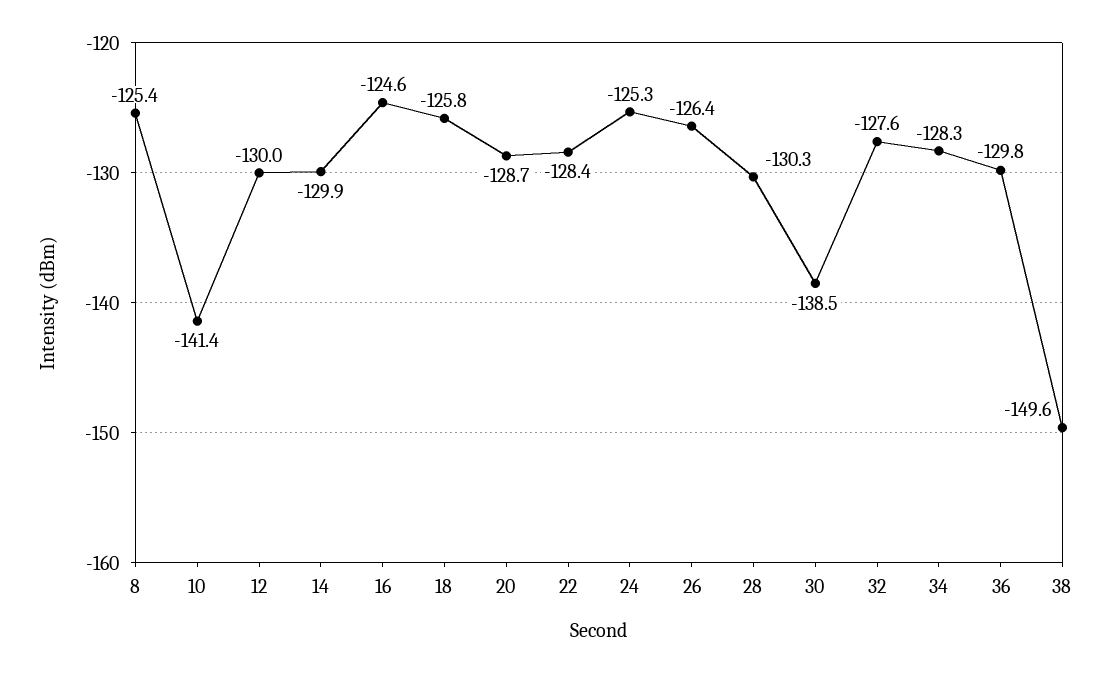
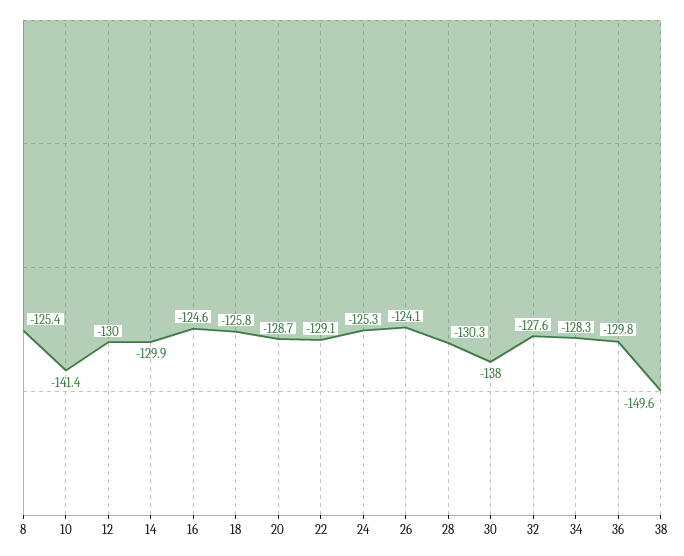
22: -128.4 -> -129.1
26: -126.4 -> -124.1
30: -138.5 -> -138

